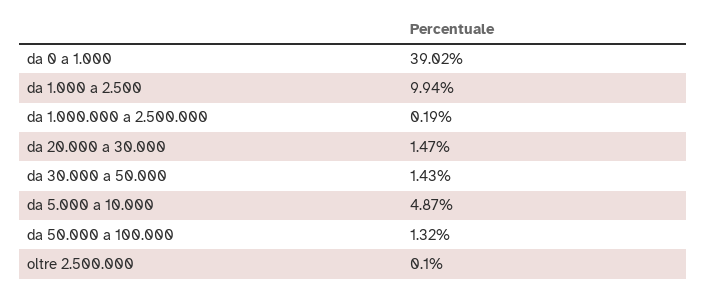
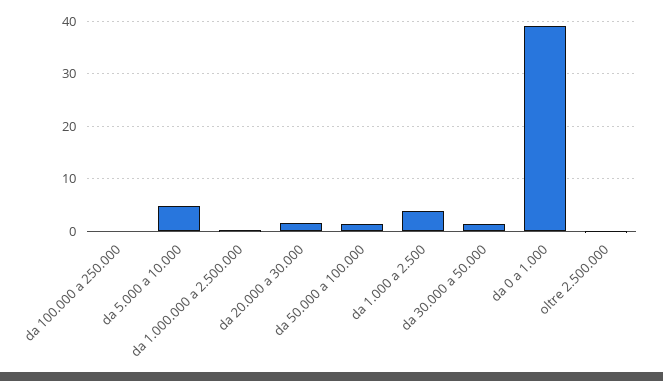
da 1.000 a 2.500: 9.94 -> 4
da 100.000 a 250.000: none -> 0

